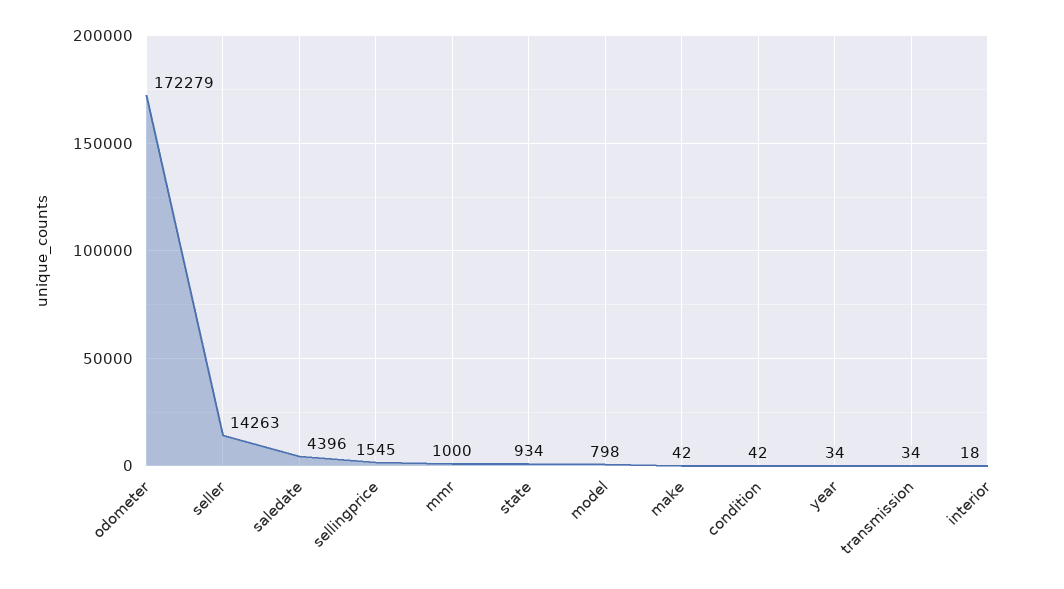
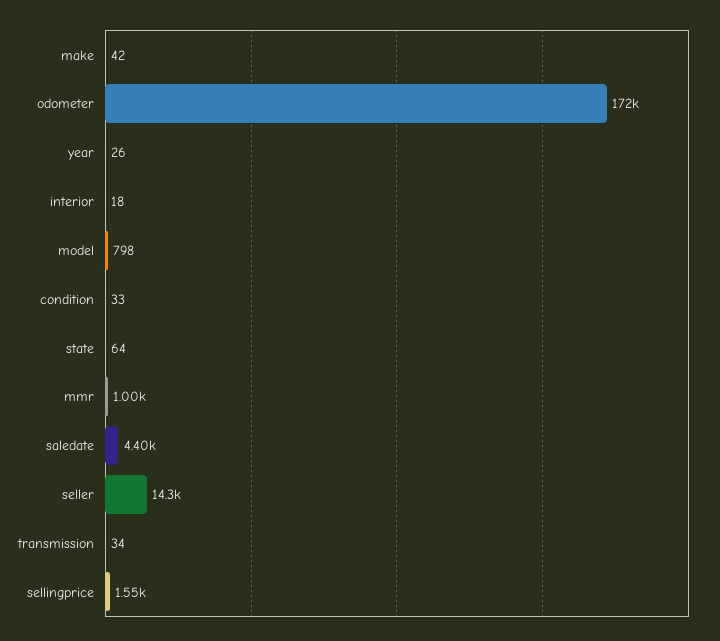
state: 934 -> 64
condition: 42 -> 33
year: 34 -> 26

